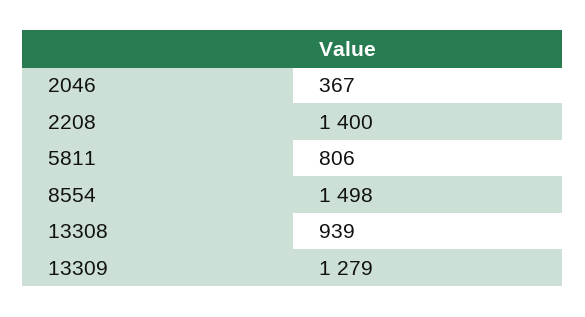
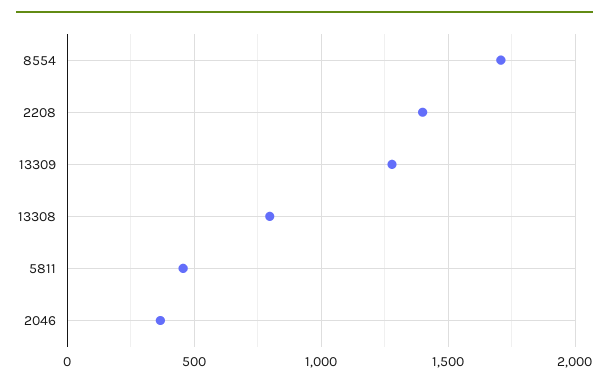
5811: 806 -> 450
8554: 1498 -> 1700
13308: 939 -> 800

